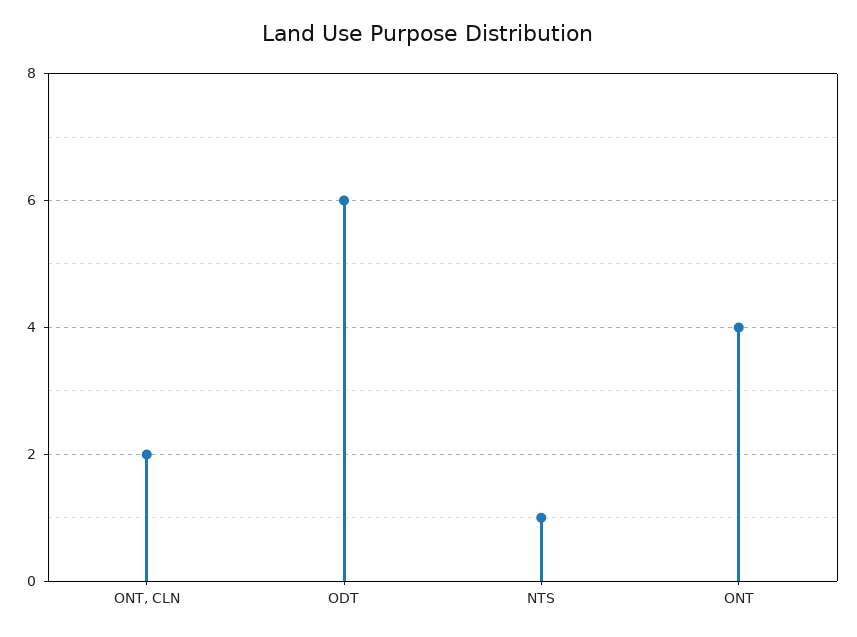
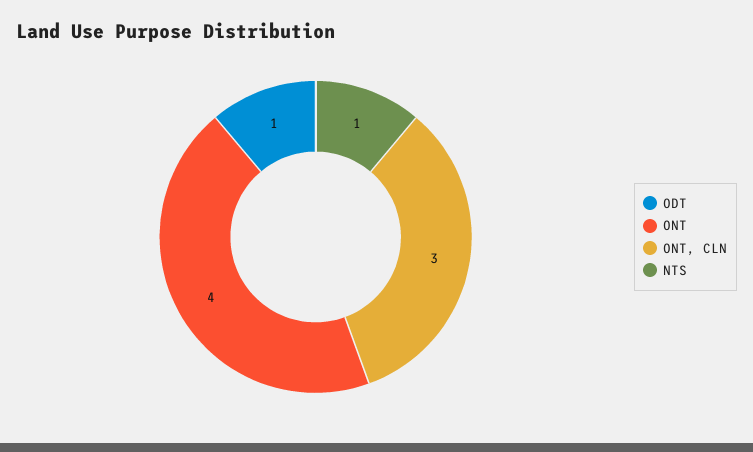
ONT, CLN: 2 -> 3
ODT: 6 -> 1

